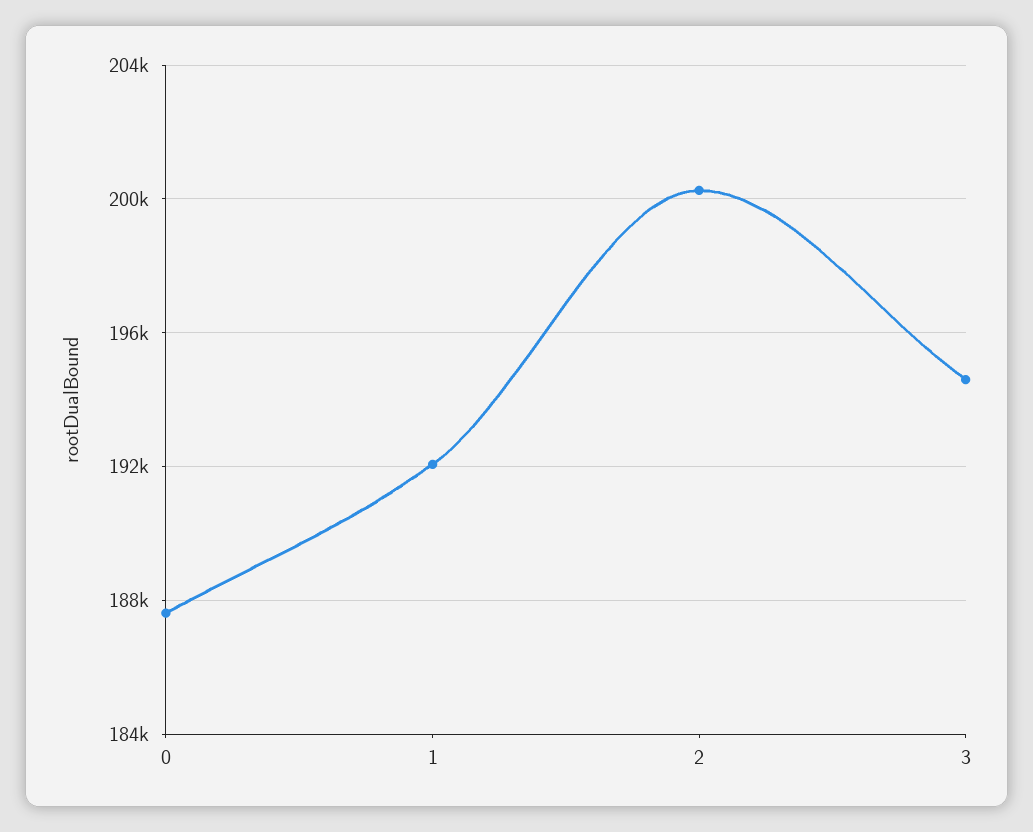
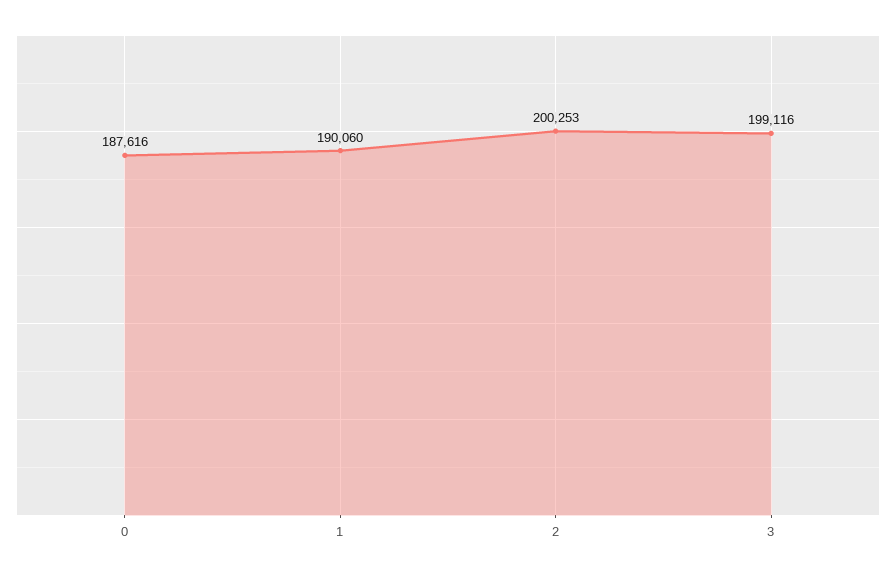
1: 192000 -> 190060
3: 194500 -> 199116

